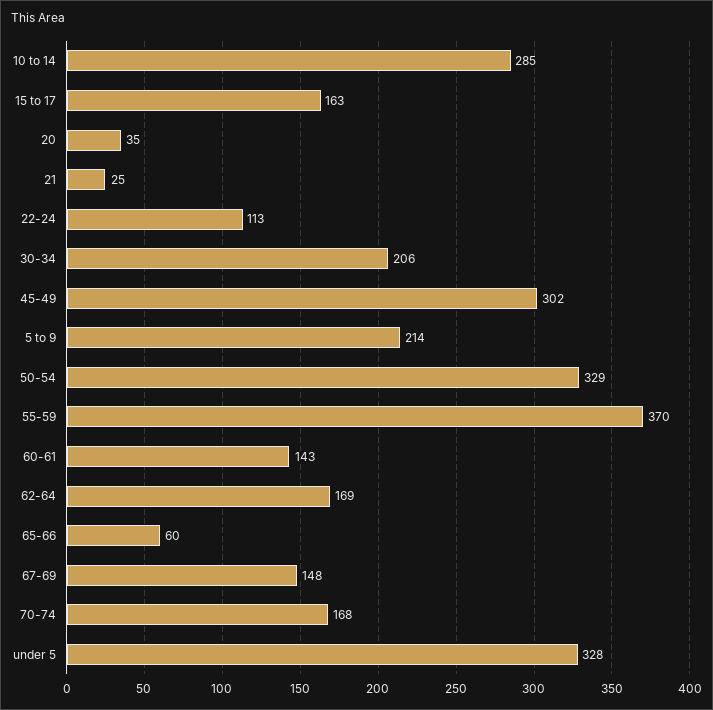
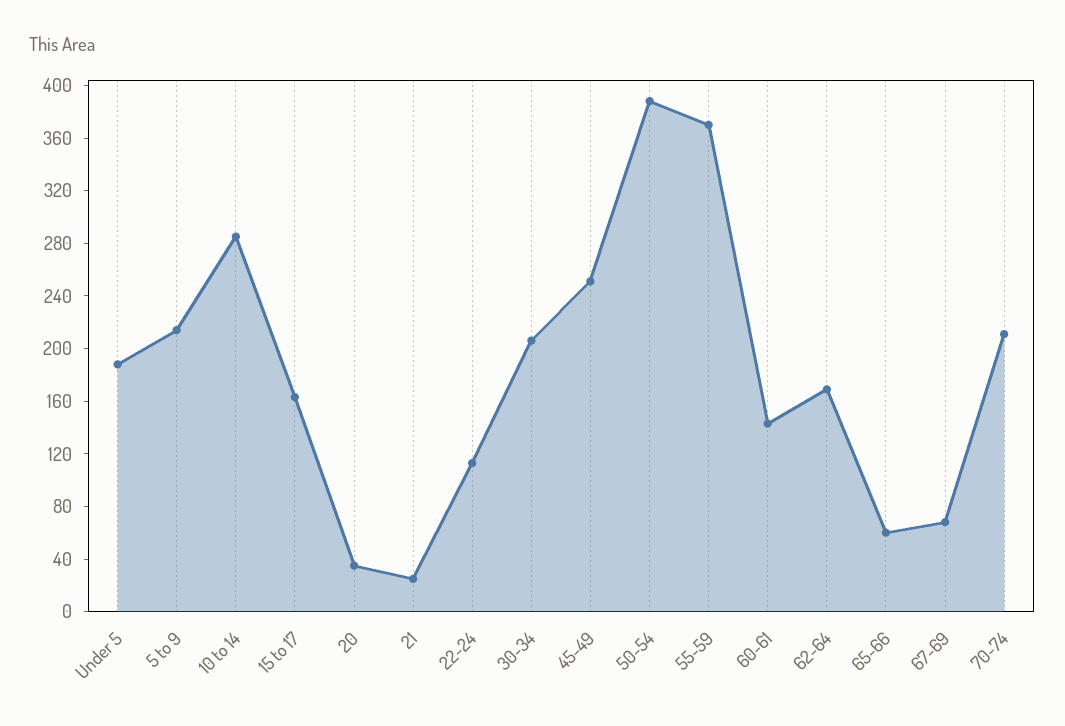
45-49: 302 -> 250
50-54: 329 -> 390
67-69: 148 -> 70
70-74: 168 -> 210
under 5: 328 -> 190

